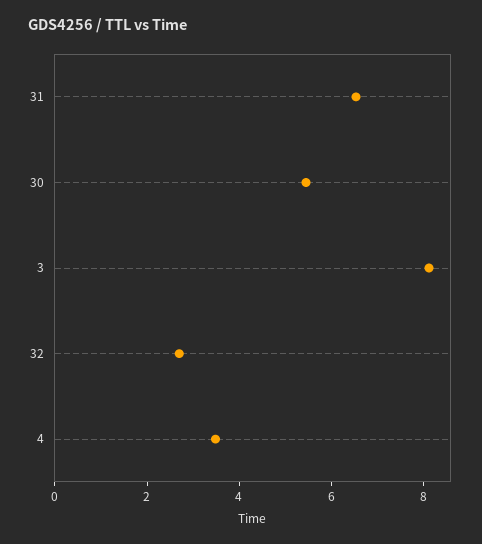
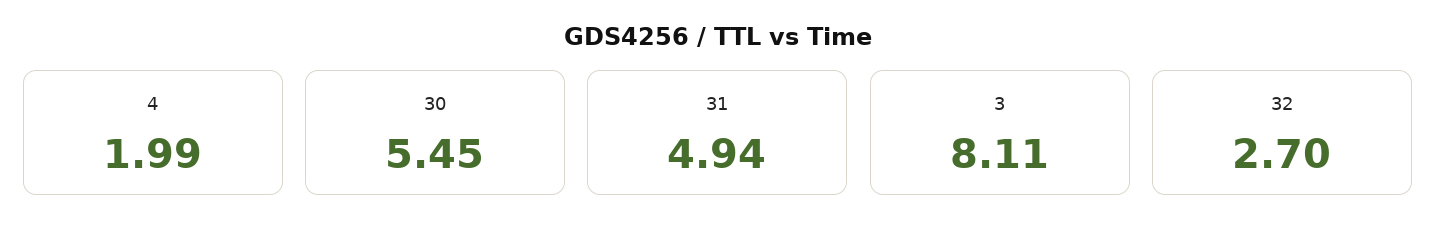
31: 6.5 -> 4.94
4: 3.5 -> 1.99

